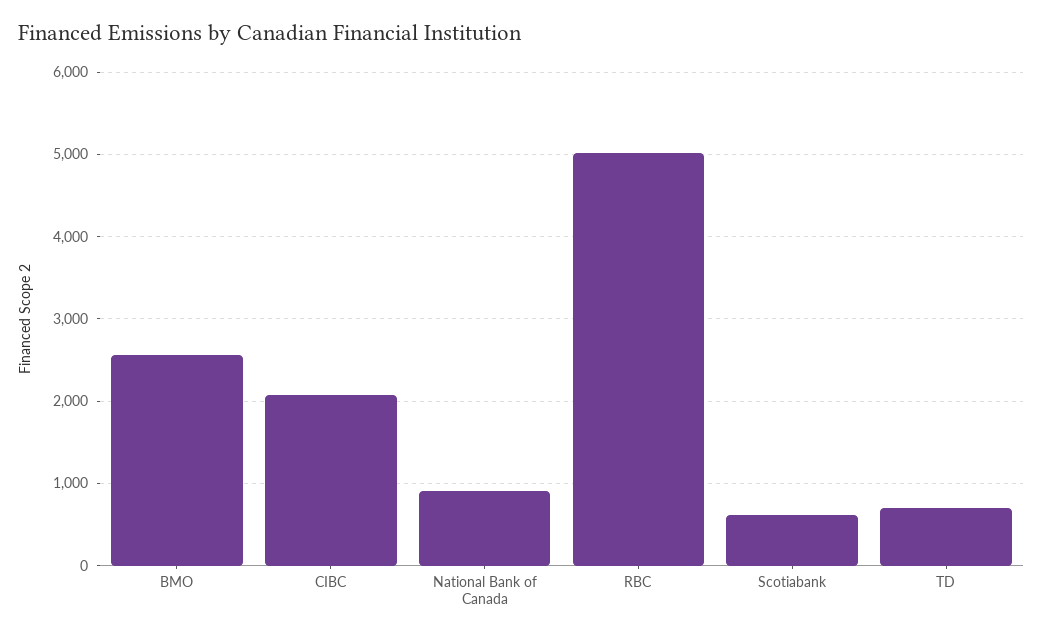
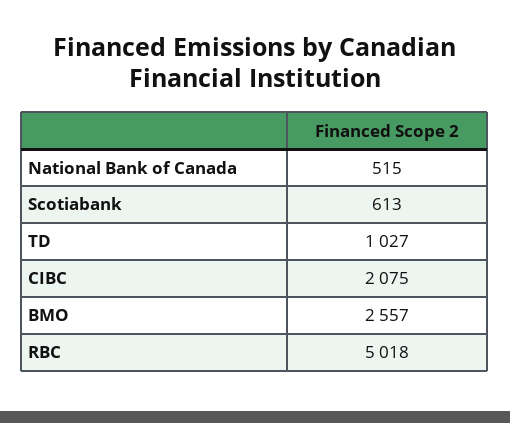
National Bank of Canada: 900 -> 515
TD: 700 -> 1027

